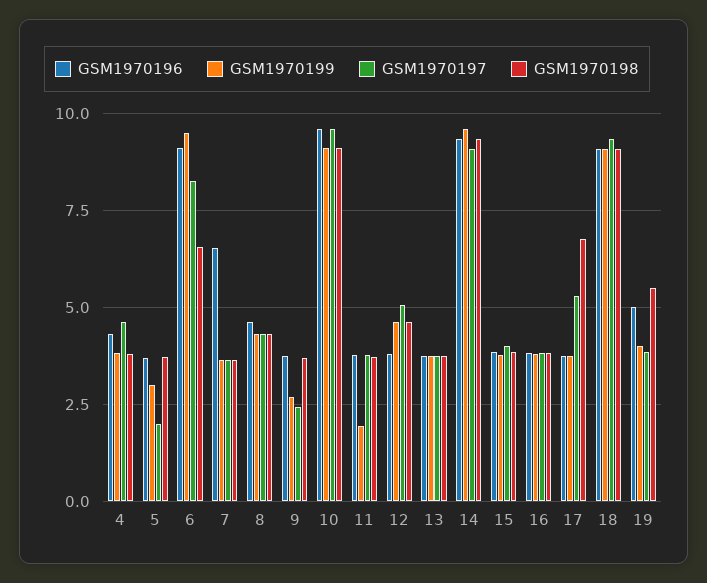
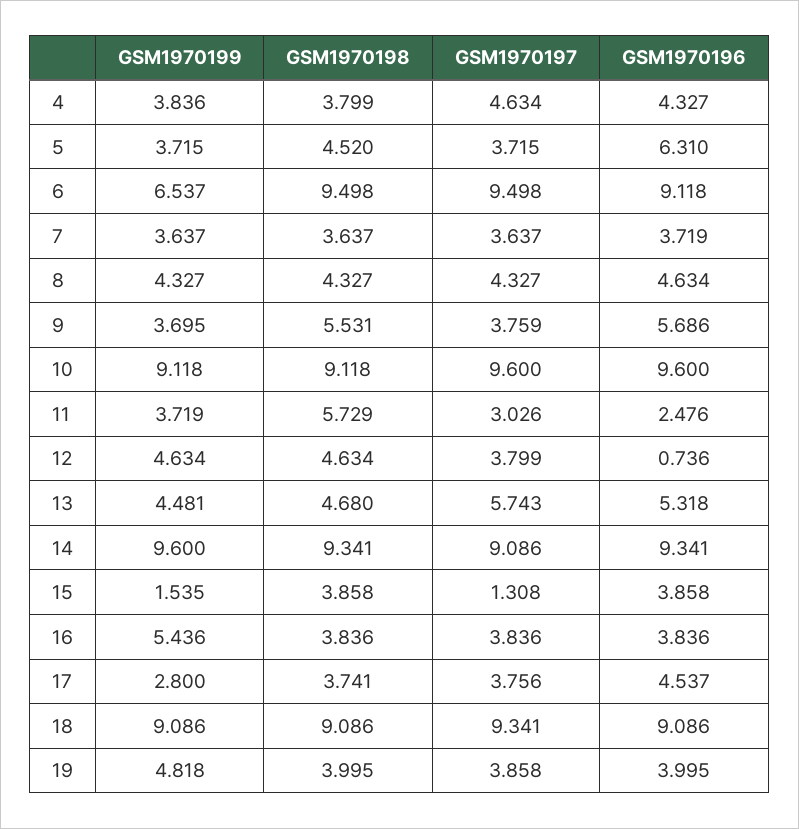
GSM1970196, 5: 3.75 -> 6.31
GSM1970199, 5: 3 -> 3.715
GSM1970197, 5: 2 -> 3.715
GSM1970198, 5: 3.75 -> 4.52
GSM1970199, 6: 9.5 -> 6.537
GSM1970197, 6: 8.25 -> 9.498
GSM1970198, 6: 6.5 -> 9.498
GSM1970196, 7: 6.5 -> 3.719
GSM1970196, 9: 3.75 -> 5.686
GSM1970199, 9: 2.75 -> 3.695
GSM1970197, 9: 2.5 -> 3.759
GSM1970198, 9: 3.75 -> 5.531
GSM1970196, 11: 3.75 -> 2.476
GSM1970199, 11: 2 -> 3.719
GSM1970197, 11: 3.75 -> 3.026
GSM1970198, 11: 3.75 -> 5.729
GSM1970196, 12: 3.75 -> 0.736
GSM1970197, 12: 5 -> 3.799
GSM1970196, 13: 3.75 -> 5.318
GSM1970199, 13: 3.75 -> 4.481
GSM1970197, 13: 3.75 -> 5.743
GSM1970198, 13: 3.75 -> 4.68
GSM1970199, 15: 3.75 -> 1.535
GSM1970197, 15: 4 -> 1.308
GSM1970199, 16: 3.75 -> 5.436
GSM1970196, 17: 3.75 -> 4.537
GSM1970199, 17: 3.75 -> 2.8
GSM1970197, 17: 5.25 -> 3.756
GSM1970198, 17: 6.75 -> 3.741
GSM1970196, 19: 5 -> 3.995
GSM1970199, 19: 4 -> 4.818
GSM1970198, 19: 5.5 -> 3.995

